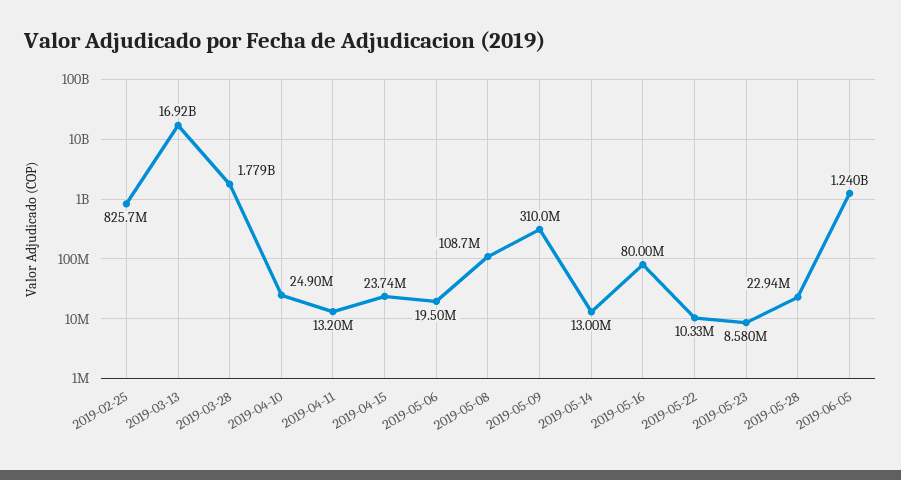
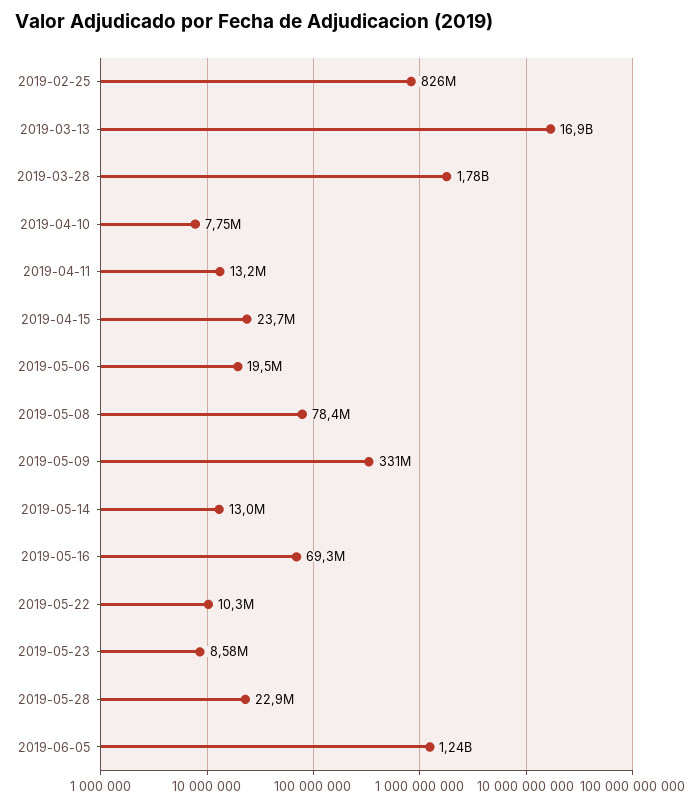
2019-04-10: 24900000 -> 7750000
2019-05-08: 108700000 -> 78400000
2019-05-09: 310000000 -> 331000000
2019-05-16: 80000000 -> 69300000

